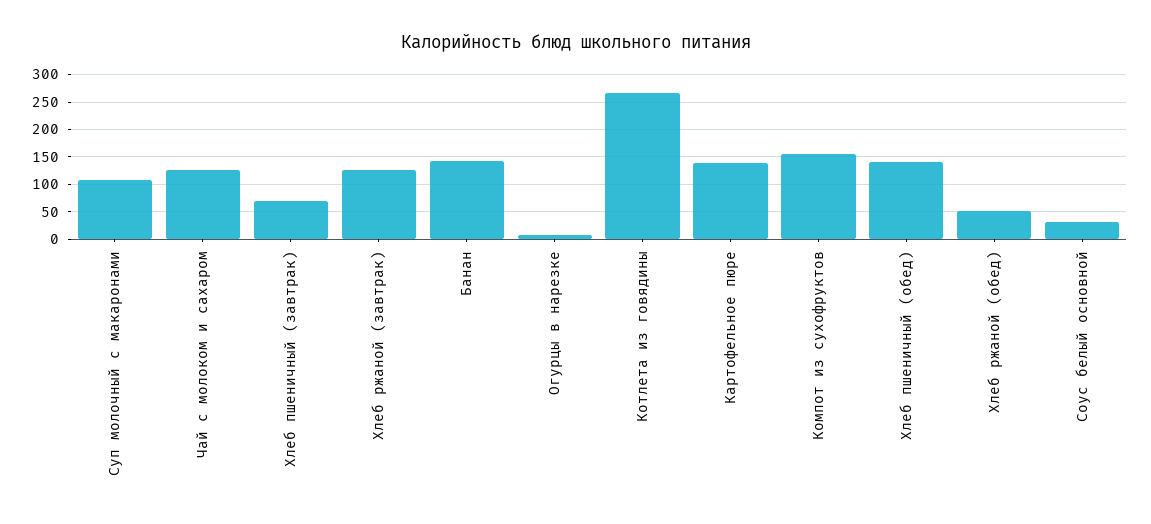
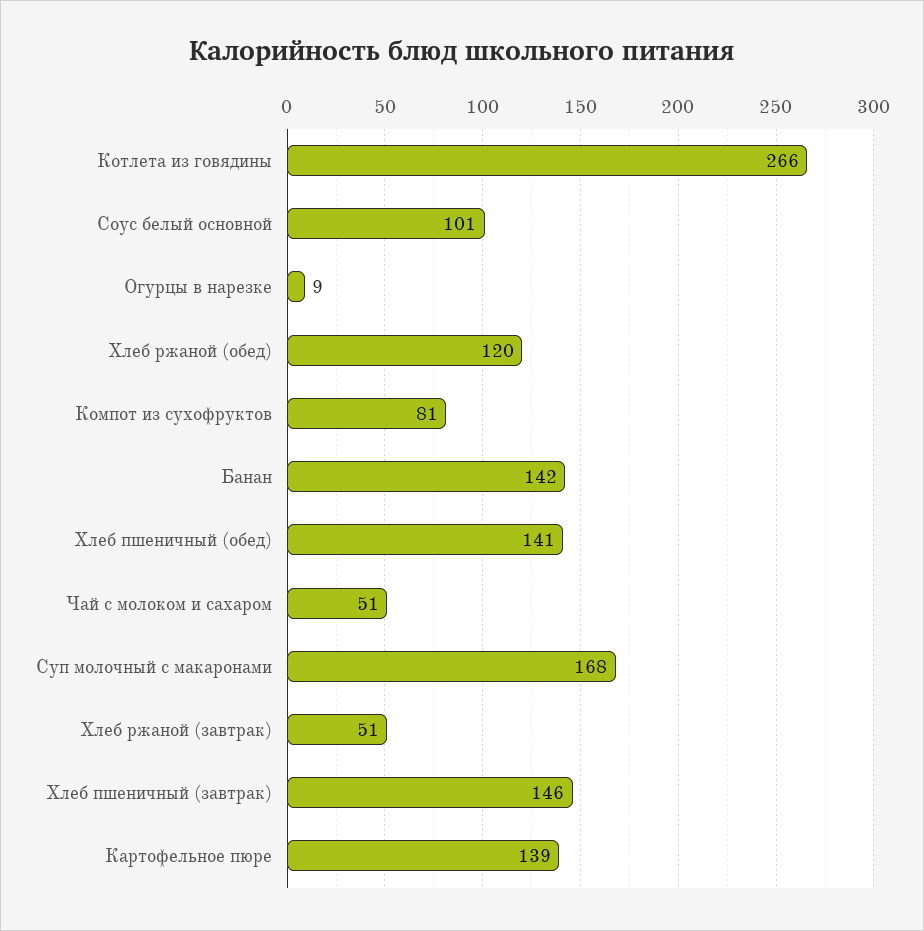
Суп молочный с макаронами: 100 -> 168
Чай с молоком и сахаром: 125 -> 51
Хлеб пшеничный (завтрак): 75 -> 146
Хлеб ржаной (завтрак): 125 -> 51
Компот из сухофруктов: 150 -> 81
Хлеб ржаной (обед): 50 -> 120
Соус белый основной: 25 -> 101

